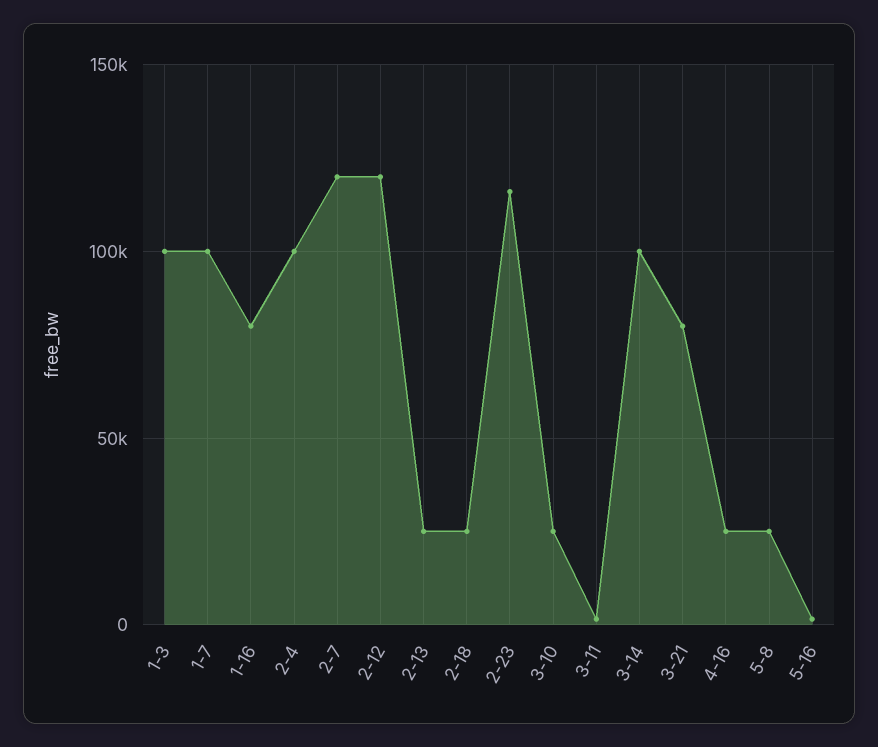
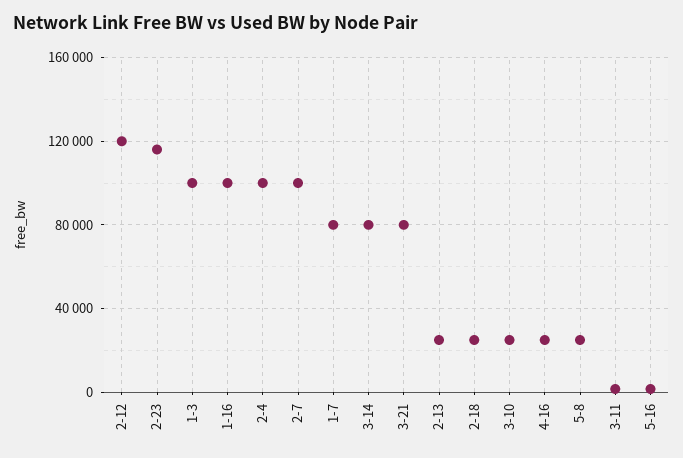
1-7: 100000 -> 80000
1-16: 80000 -> 100000
2-7: 120000 -> 100000
3-14: 100000 -> 80000

